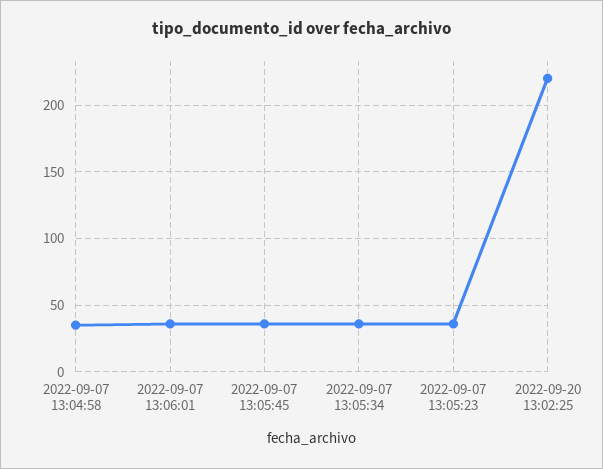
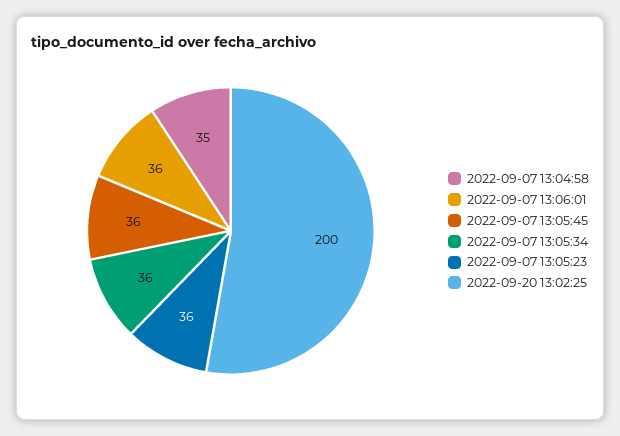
2022-09-20 13:02:25: 220 -> 200

